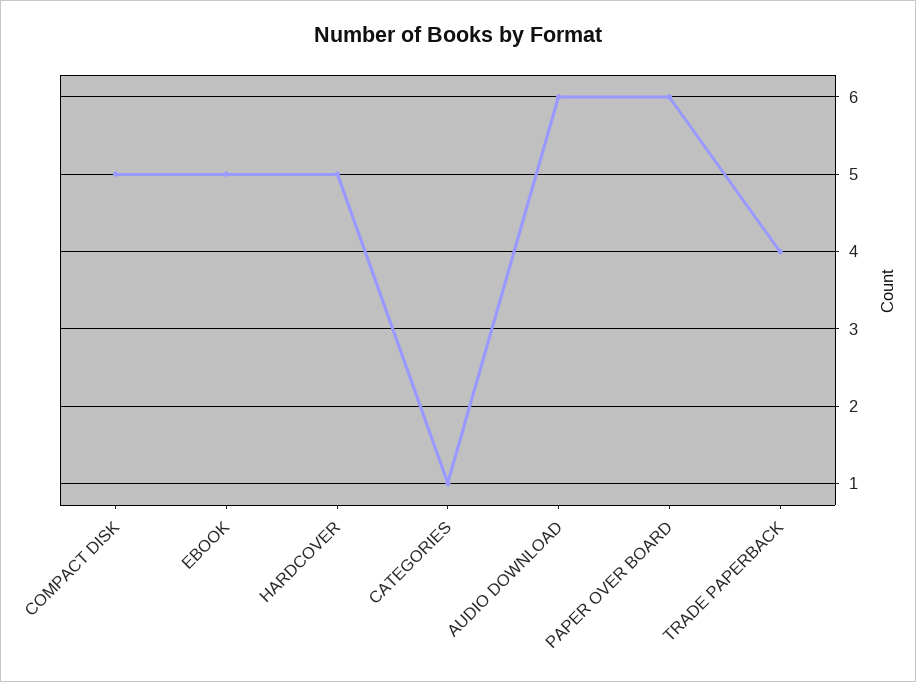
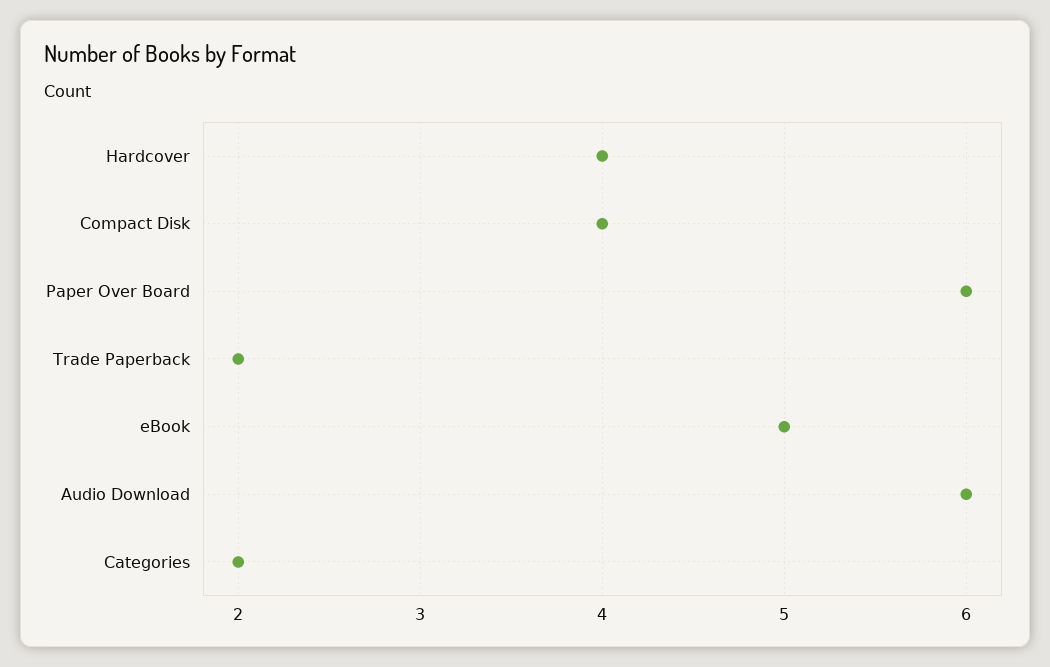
COMPACT DISK: 5 -> 4
HARDCOVER: 5 -> 4
CATEGORIES: 1 -> 2
TRADE PAPERBACK: 4 -> 2

